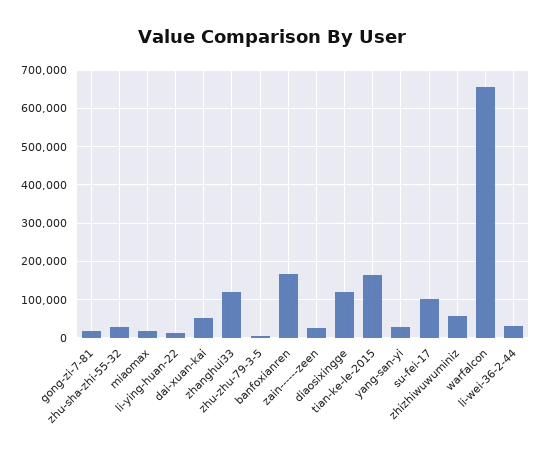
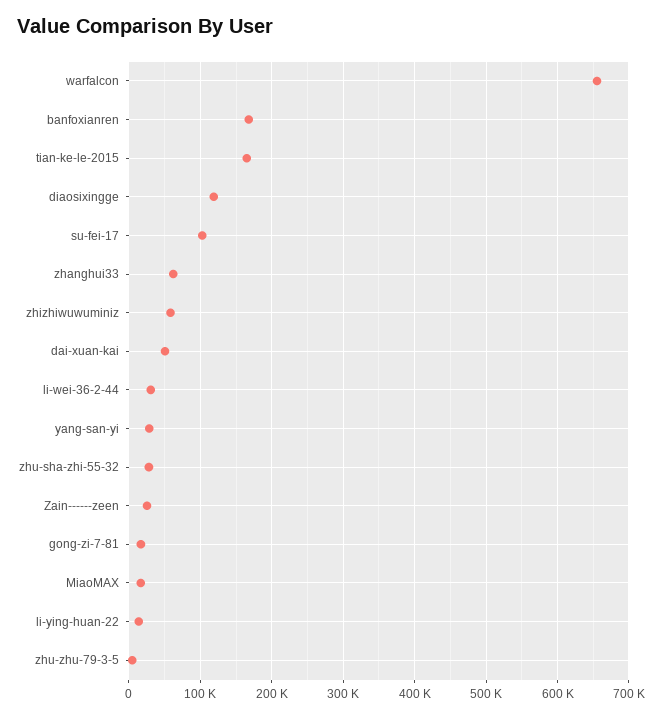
zhanghui33: 120000 -> 60000

